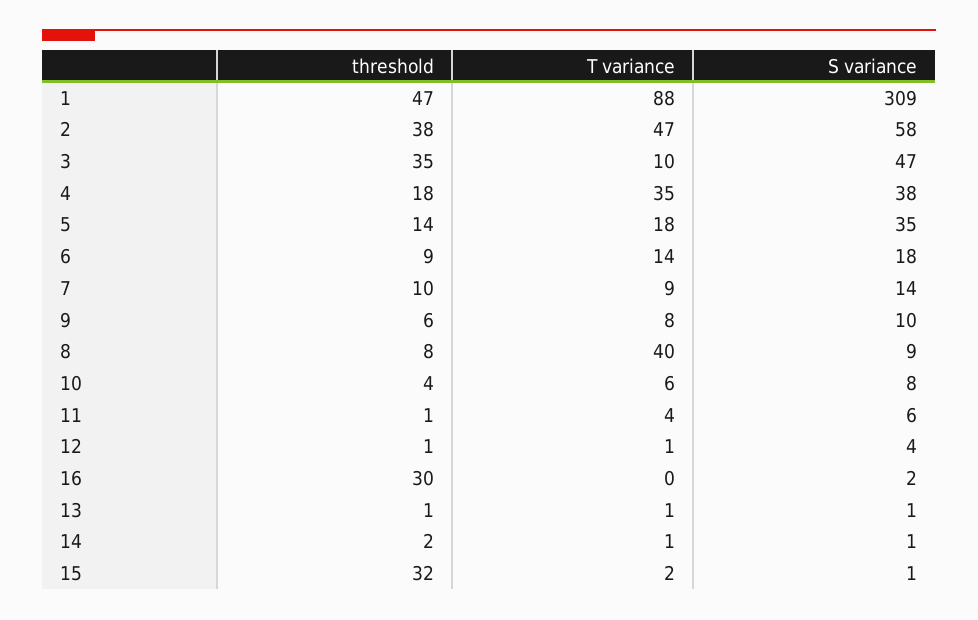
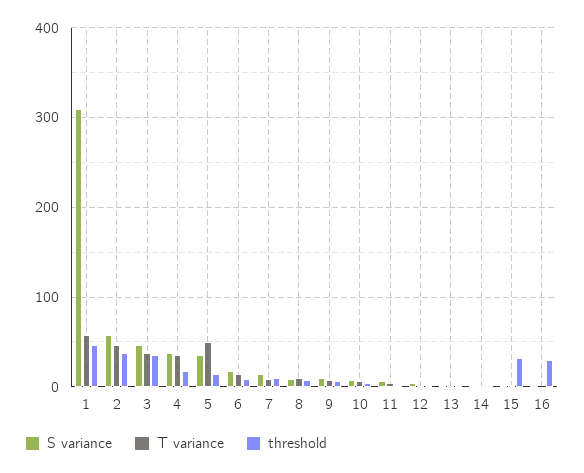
T variance, 1: 88 -> 60
T variance, 3: 10 -> 40
T variance, 5: 18 -> 50
T variance, 8: 40 -> 10

